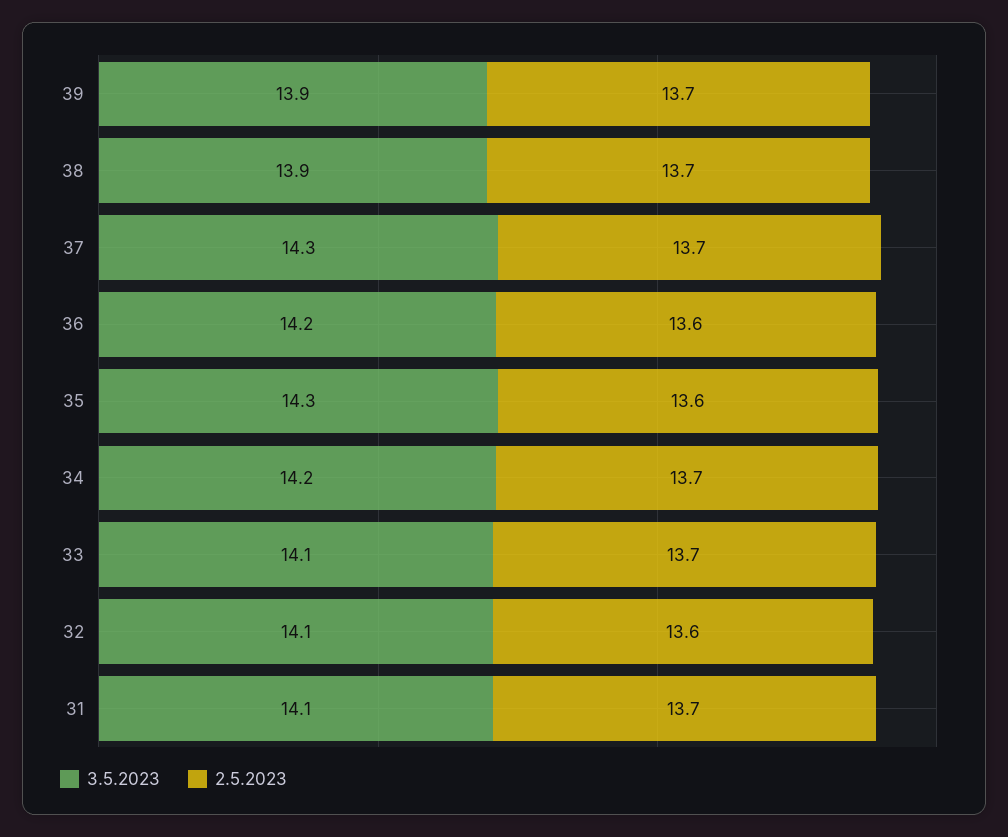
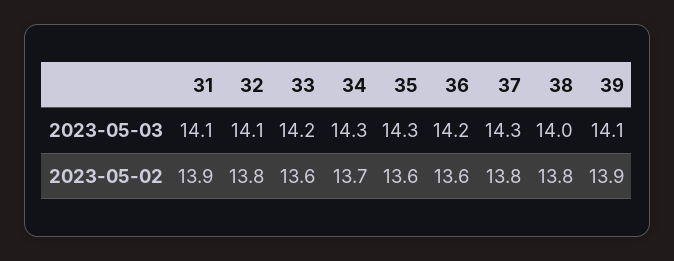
3.5.2023, 39: 13.9 -> 14.1
2.5.2023, 39: 13.7 -> 13.9
3.5.2023, 38: 13.9 -> 14
2.5.2023, 38: 13.7 -> 13.8
2.5.2023, 37: 13.7 -> 13.8
3.5.2023, 34: 14.2 -> 14.3
3.5.2023, 33: 14.1 -> 14.2
2.5.2023, 33: 13.7 -> 13.6
2.5.2023, 32: 13.6 -> 13.8
2.5.2023, 31: 13.7 -> 13.9

